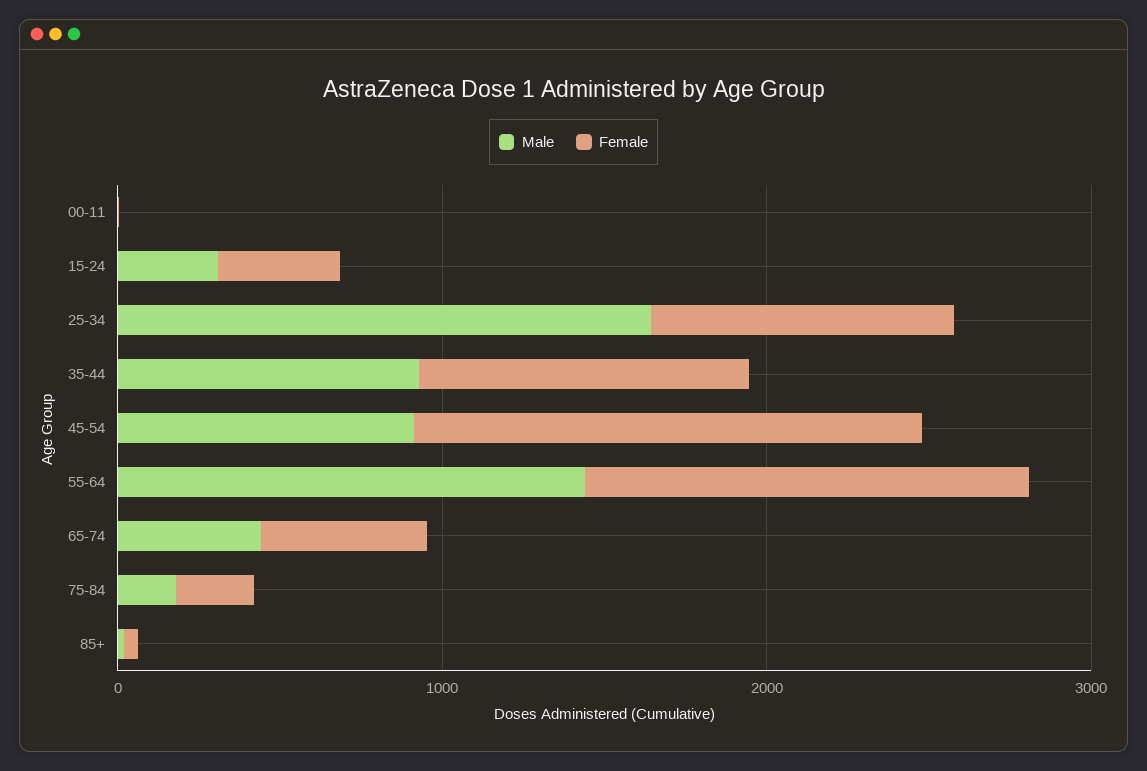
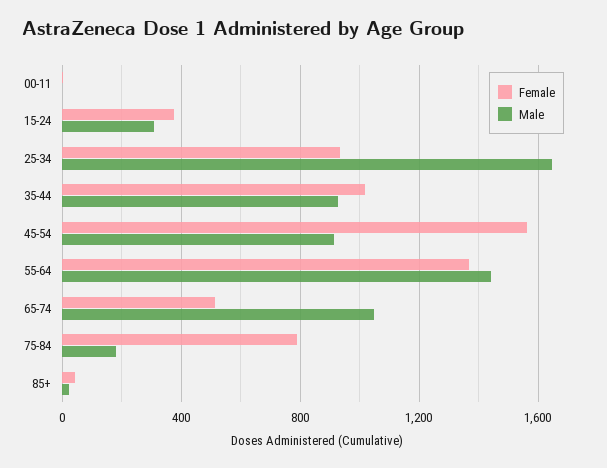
Male, 65-74: 400 -> 1050
Female, 75-84: 200 -> 800

